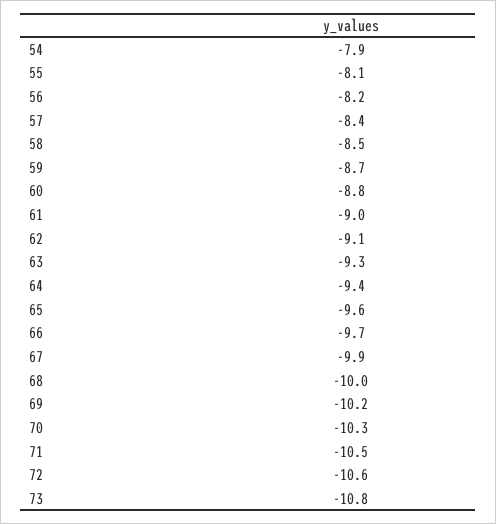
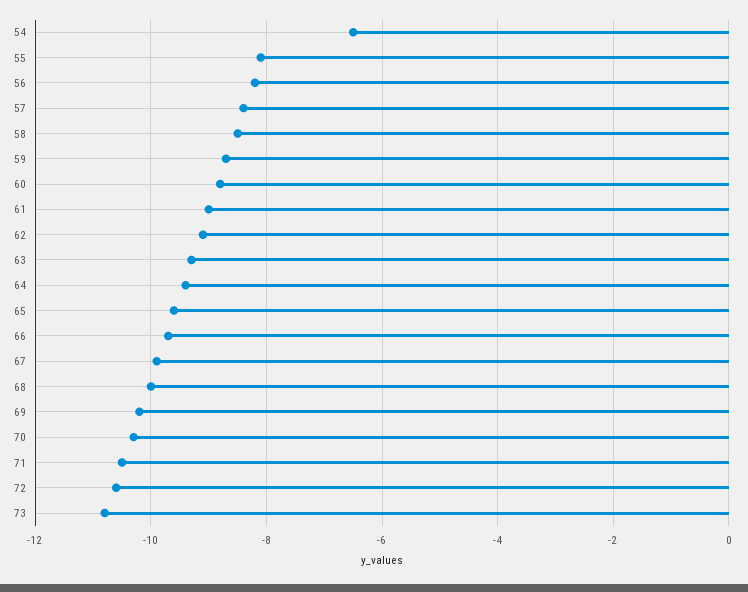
54: -7.9 -> -6.5

